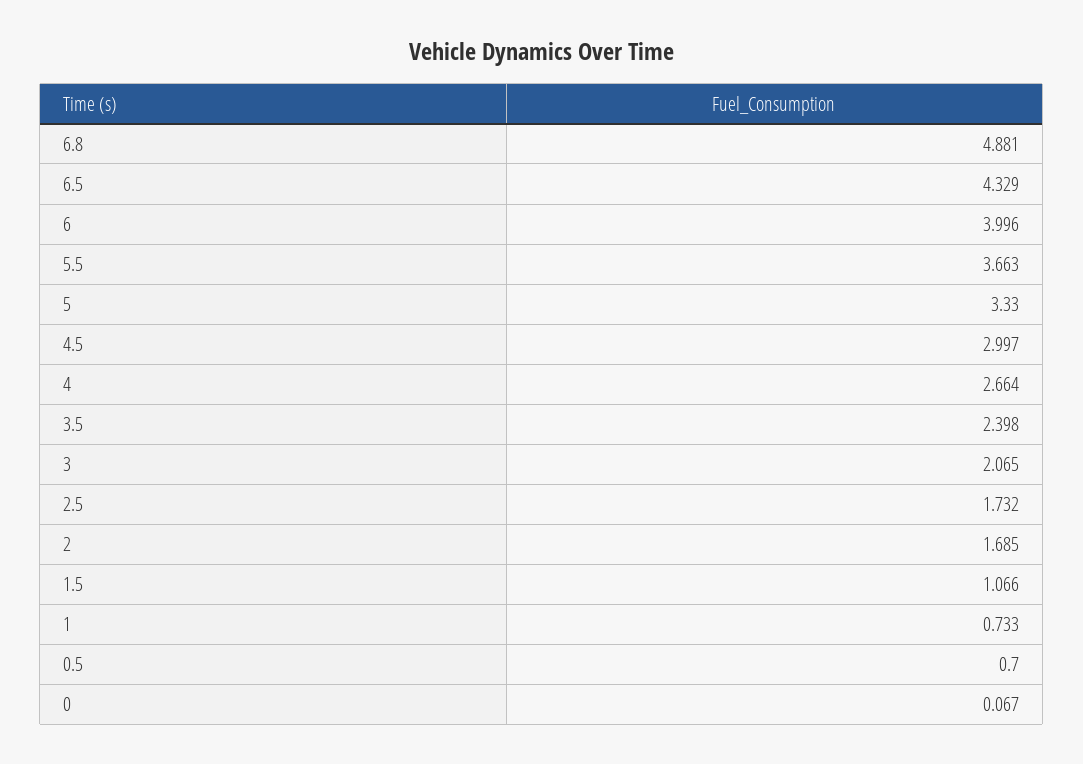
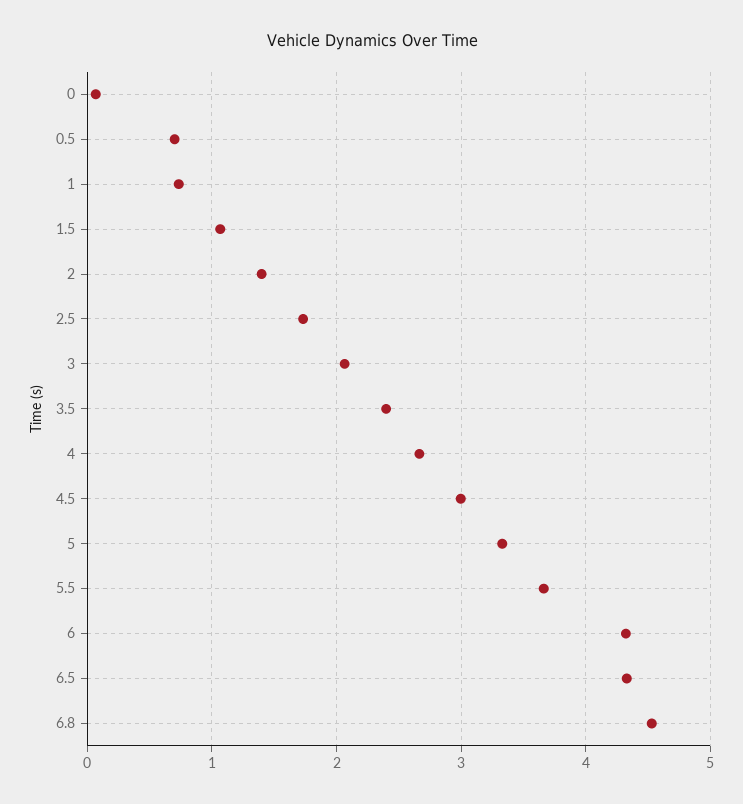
6.8: 4.881 -> 4.5
6: 3.996 -> 4.3
2: 1.685 -> 1.4

